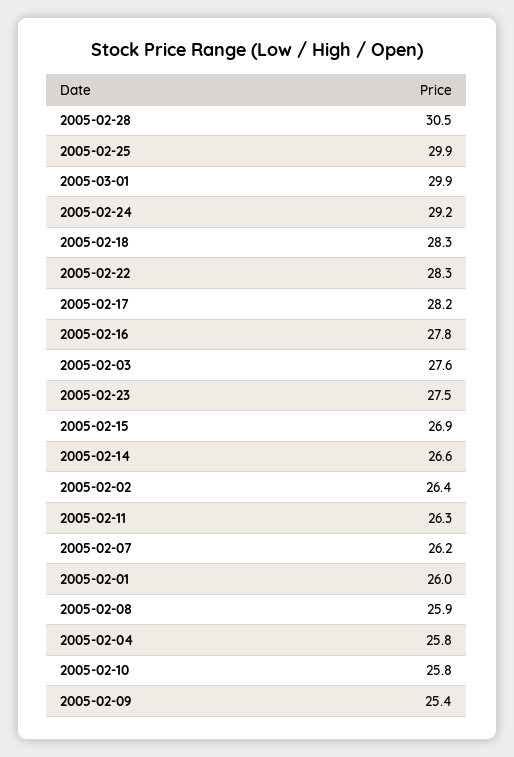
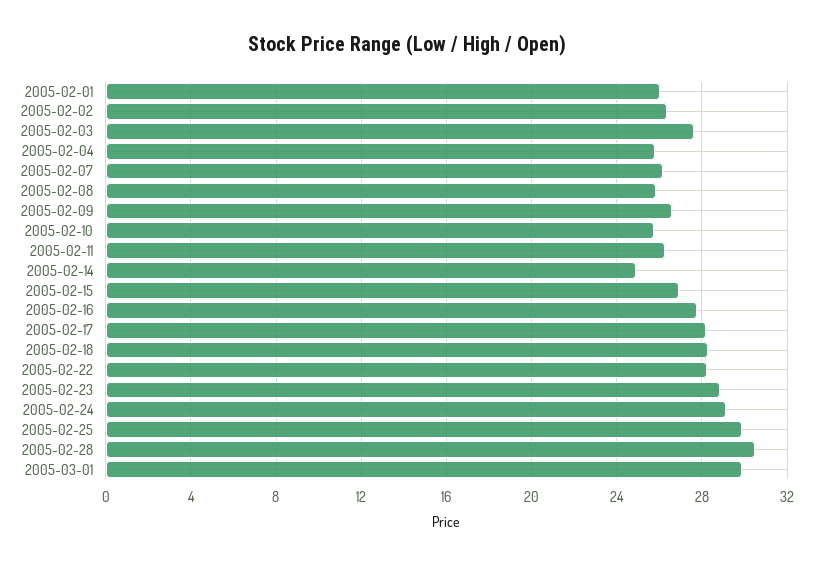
2005-02-23: 27.5 -> 29
2005-02-14: 26.6 -> 25
2005-02-09: 25.4 -> 26.5

